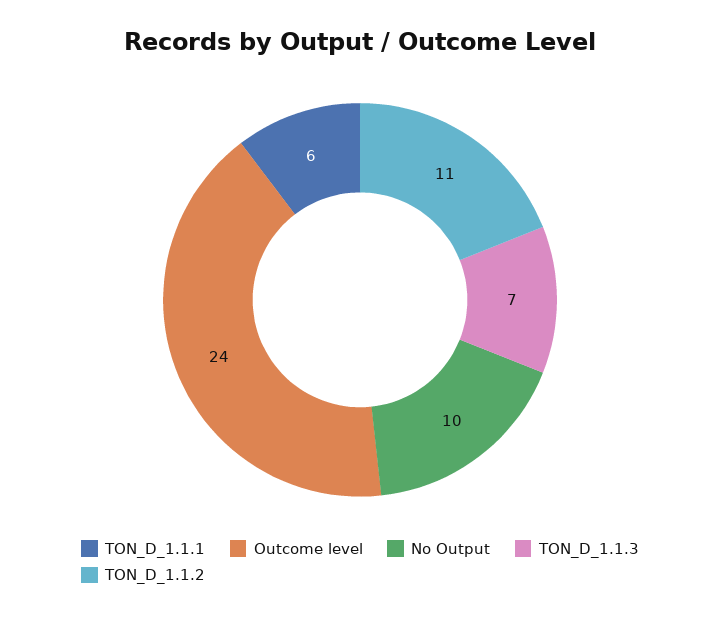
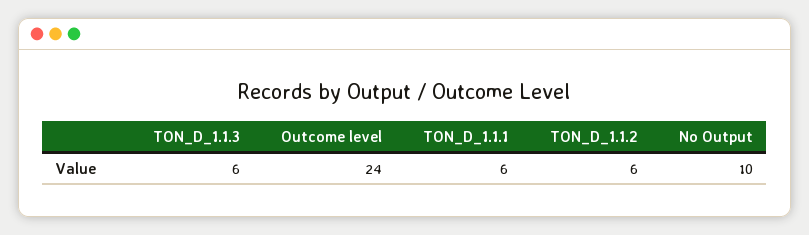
TON_D_1.1.3: 7 -> 6
TON_D_1.1.2: 11 -> 6

